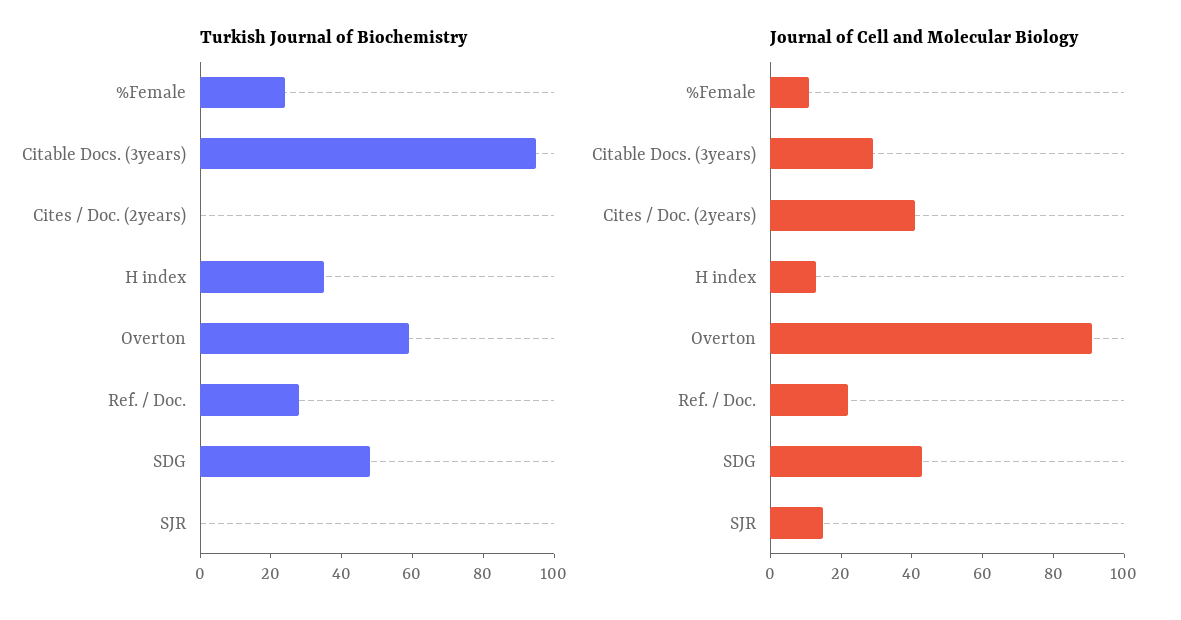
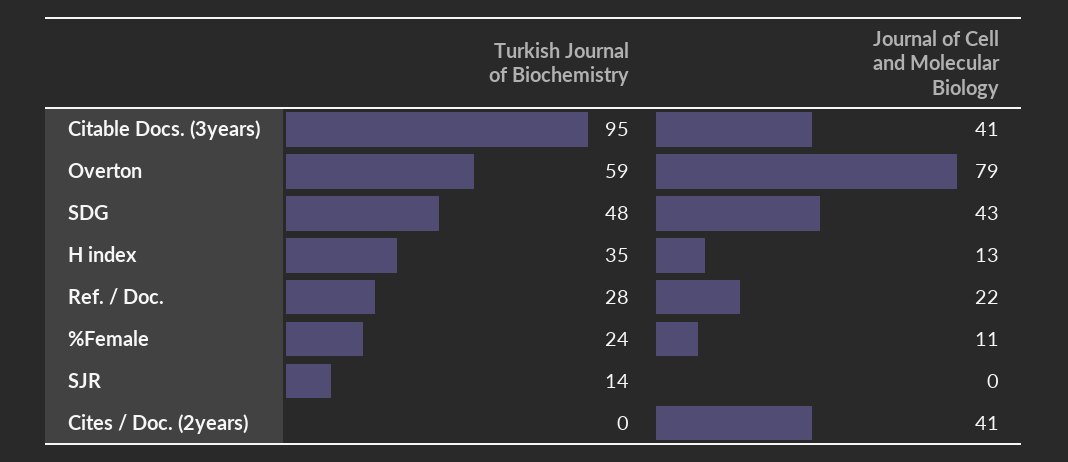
Turkish Journal of Biochemistry, SJR: 0 -> 14
Journal of Cell and Molecular Biology, Citable Docs. (3years): 30 -> 41
Journal of Cell and Molecular Biology, Overton: 90 -> 79
Journal of Cell and Molecular Biology, SJR: 15 -> 0

